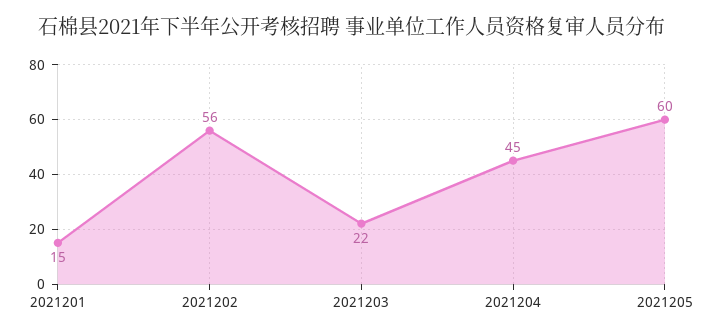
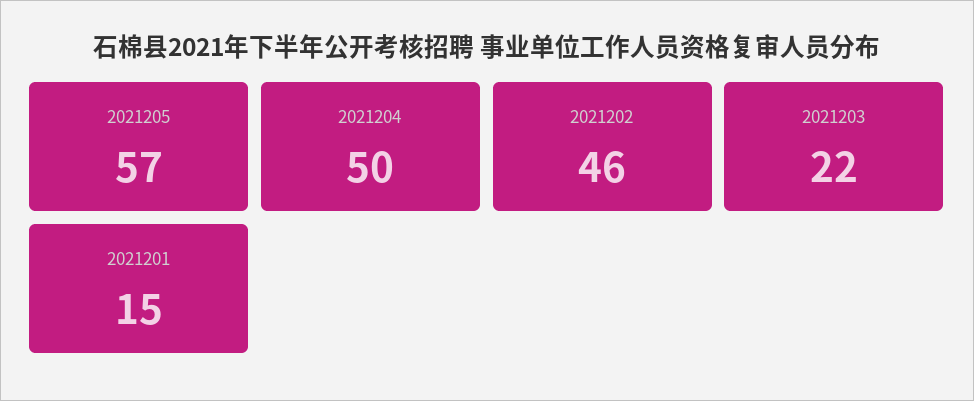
2021202: 56 -> 46
2021204: 45 -> 50
2021205: 60 -> 57

